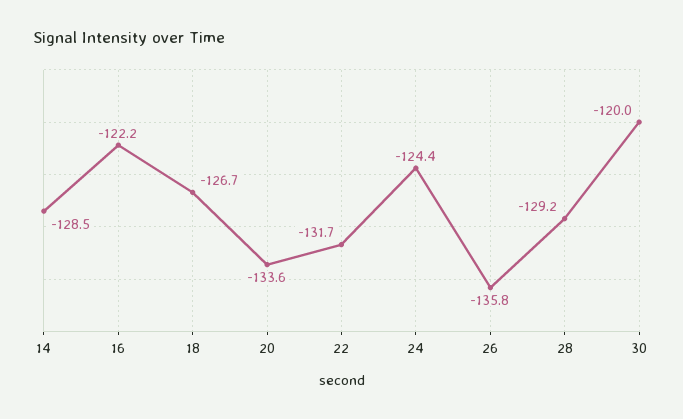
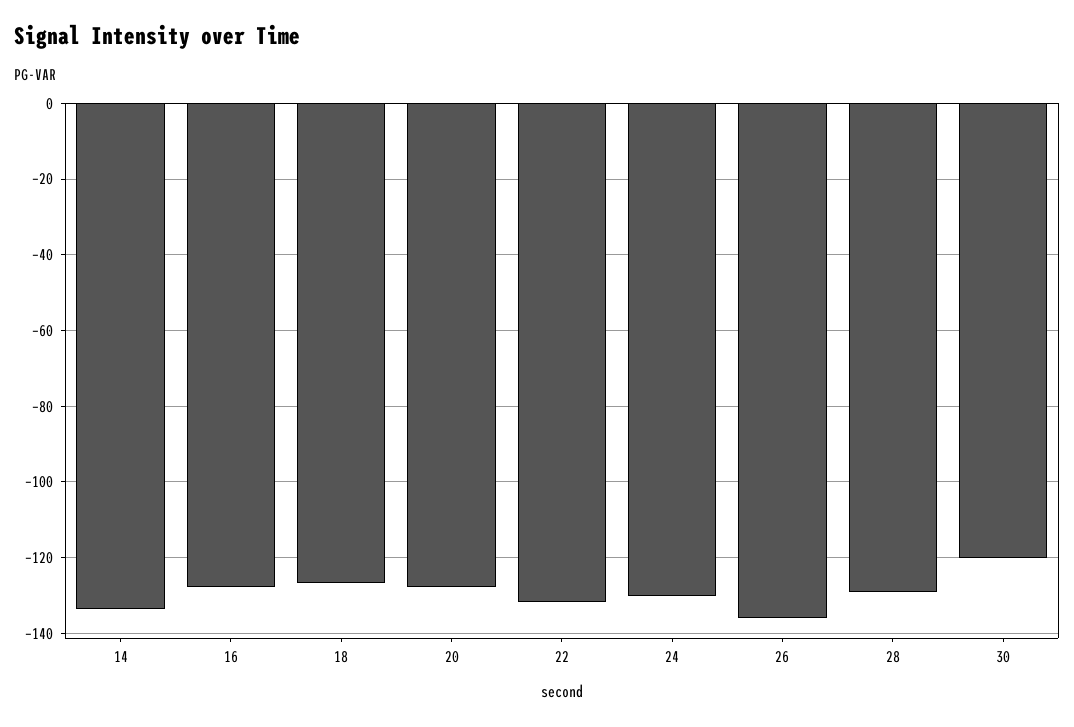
14: -128.5 -> -134
16: -122.2 -> -128
20: -133.6 -> -128
24: -124.4 -> -130

